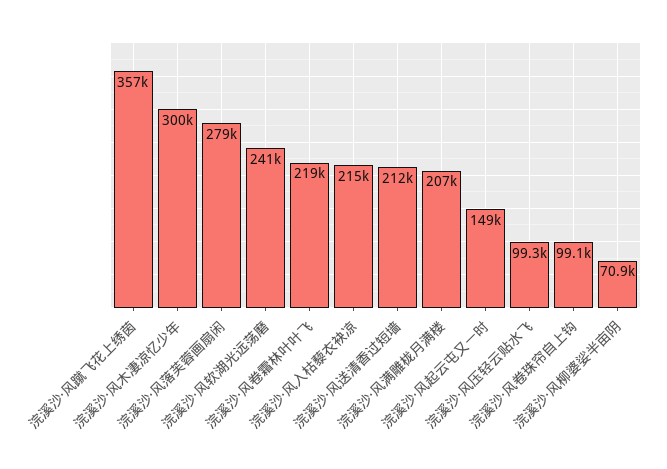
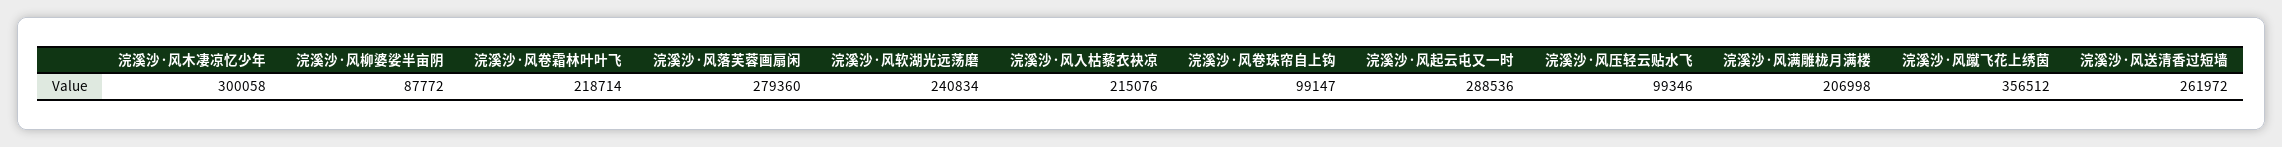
浣溪沙·风送清香过短墙: 212000 -> 261972
浣溪沙·风起云屯又一时: 149000 -> 288536
浣溪沙·风柳婆娑半亩阴: 70900 -> 87772

